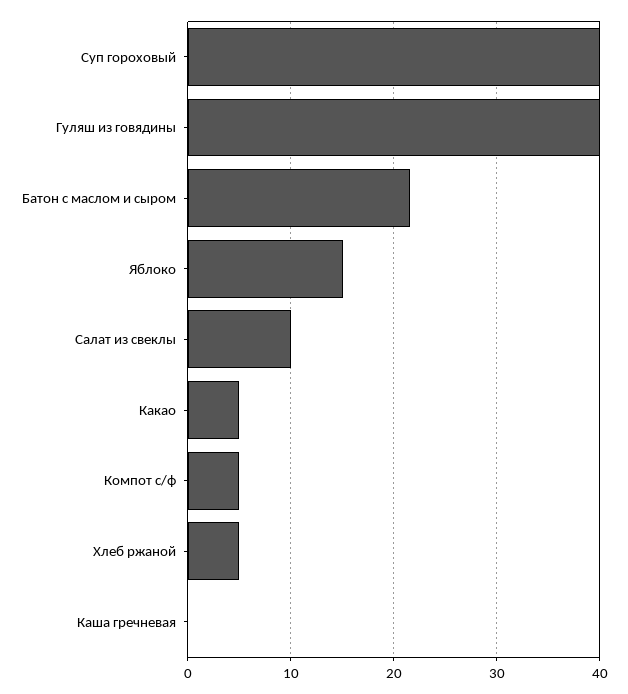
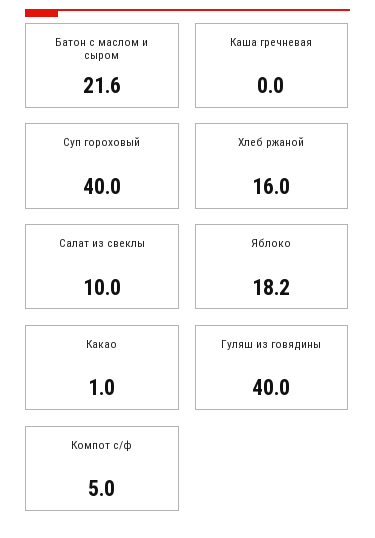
Яблоко: 15 -> 18.2
Какао: 5 -> 1
Хлеб ржаной: 5 -> 16

